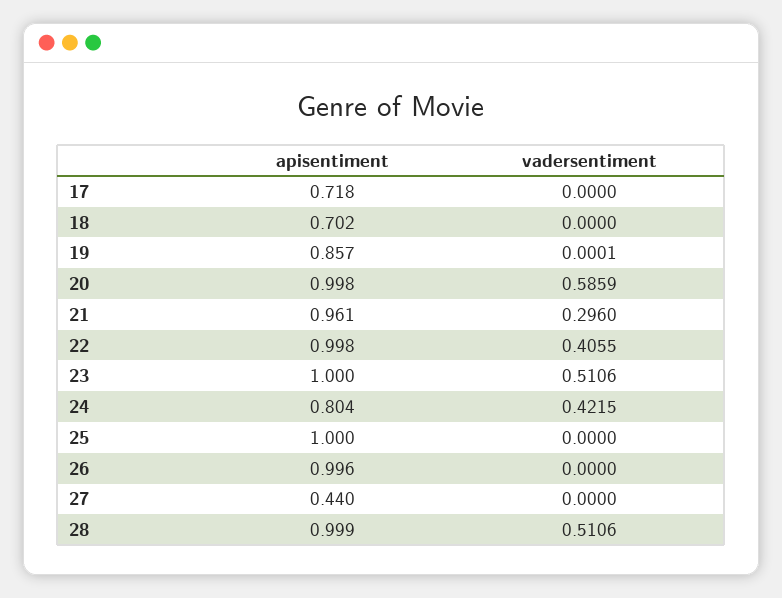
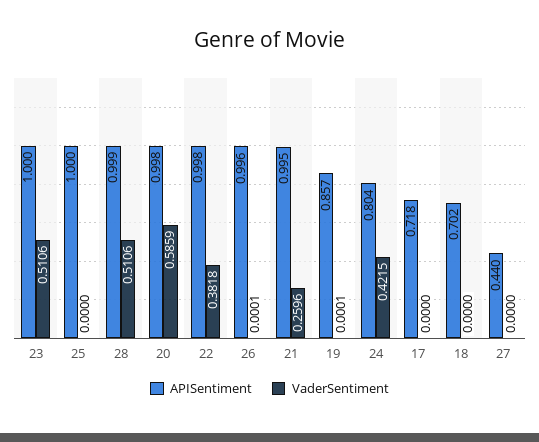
apisentiment, 21: 0.961 -> 0.995
vadersentiment, 21: 0.296 -> 0.2596
vadersentiment, 22: 0.4055 -> 0.3818
vadersentiment, 26: 0 -> 0.0001

